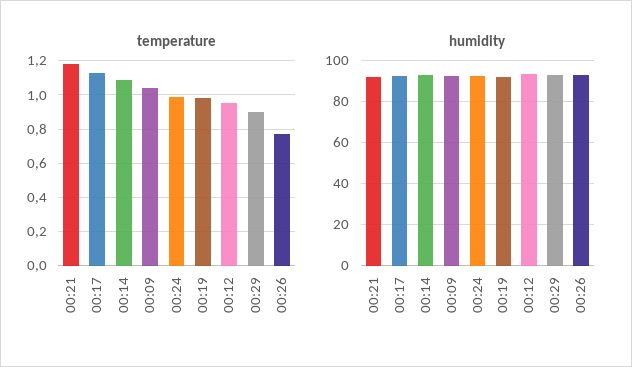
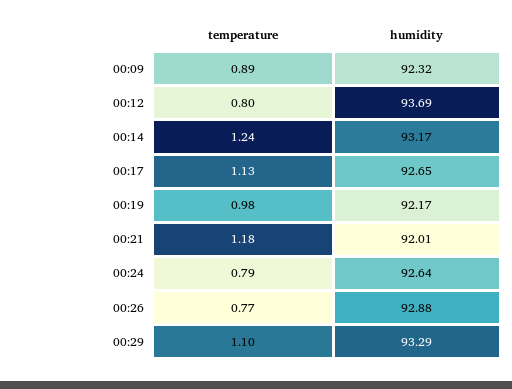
temperature, 00:14: 1.1 -> 1.24
temperature, 00:09: 1.05 -> 0.89
temperature, 00:24: 1 -> 0.79
temperature, 00:12: 0.95 -> 0.8
temperature, 00:29: 0.9 -> 1.1

